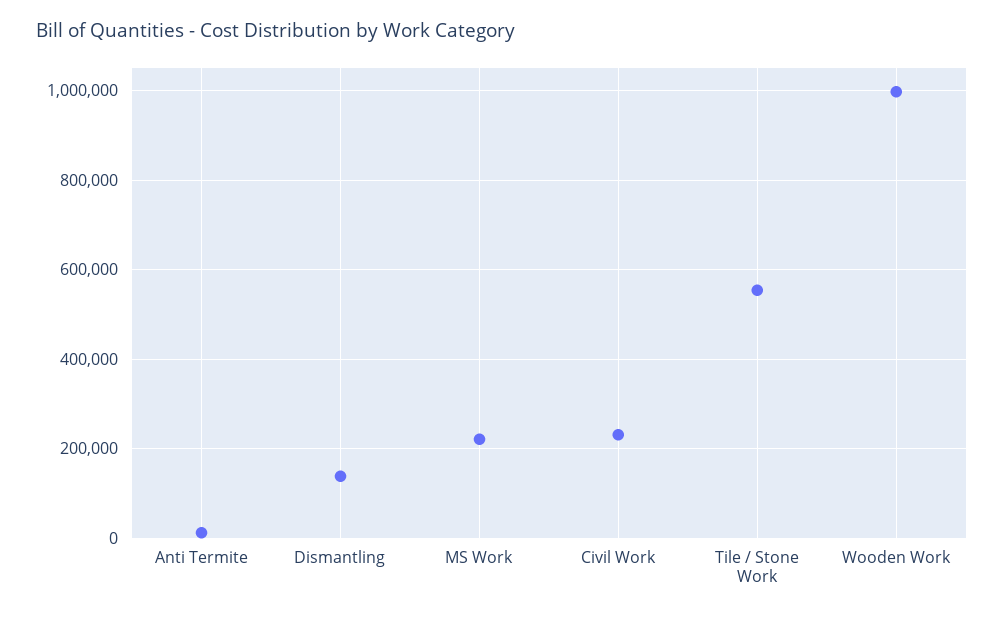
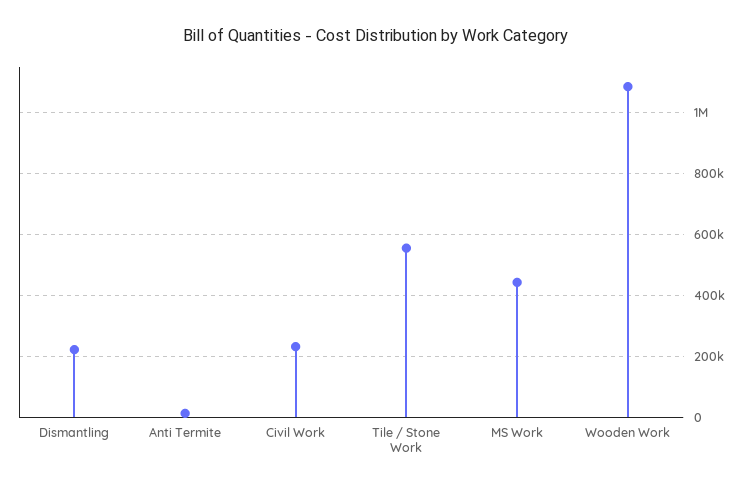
Dismantling: 140000 -> 220000
MS Work: 220000 -> 440000
Wooden Work: 1000000 -> 1080000

